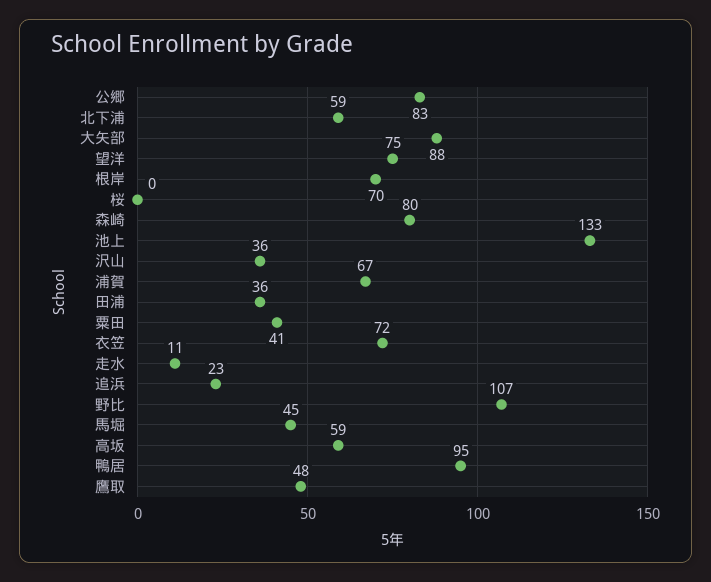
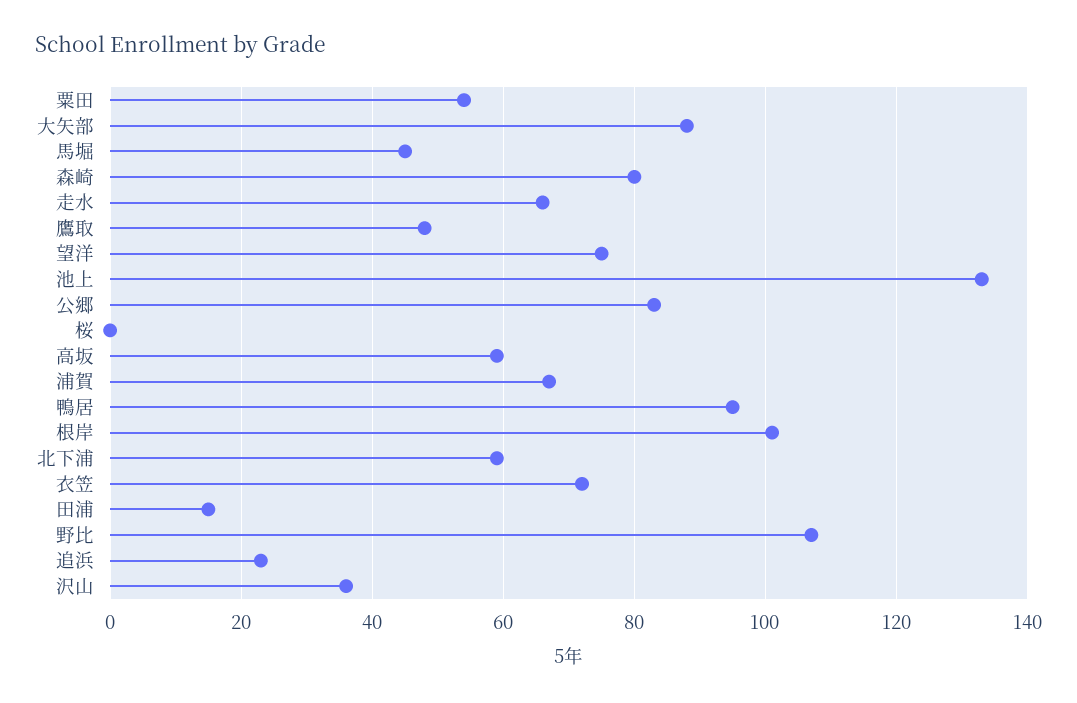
根岸: 70 -> 100
田浦: 36 -> 15
粟田: 41 -> 55
走水: 11 -> 65

